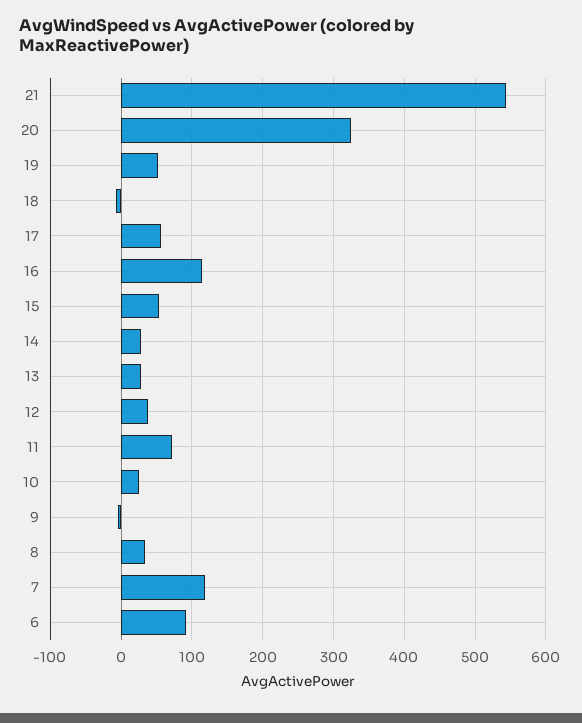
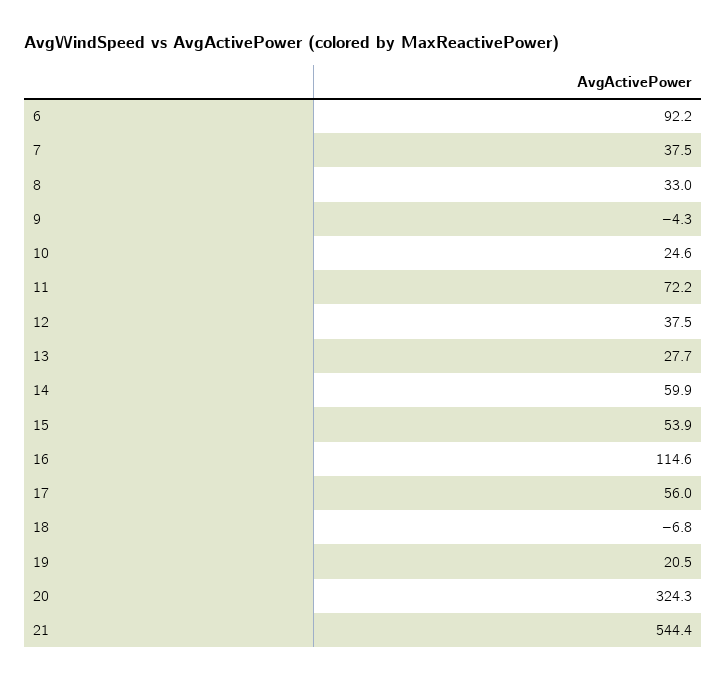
19: 50 -> 20.5
14: 30 -> 59.9
7: 120 -> 37.5

